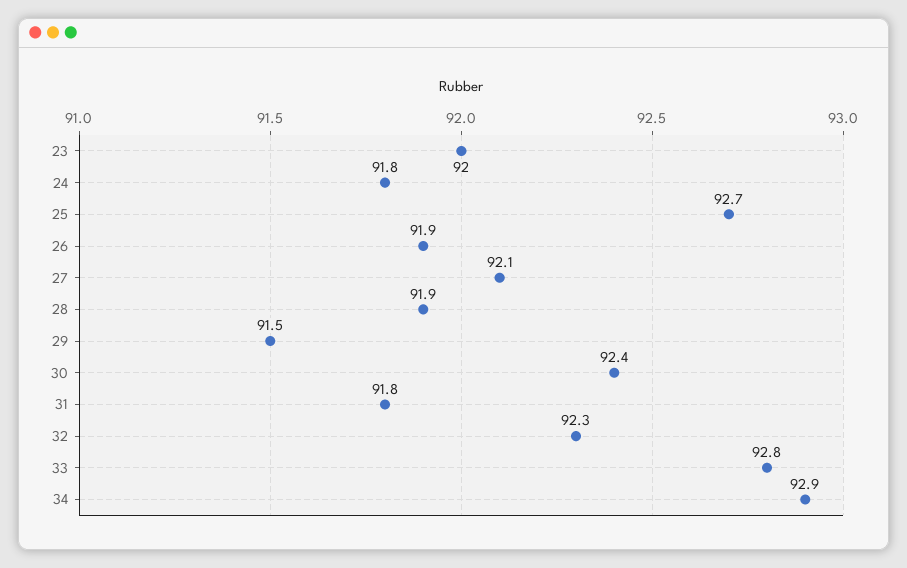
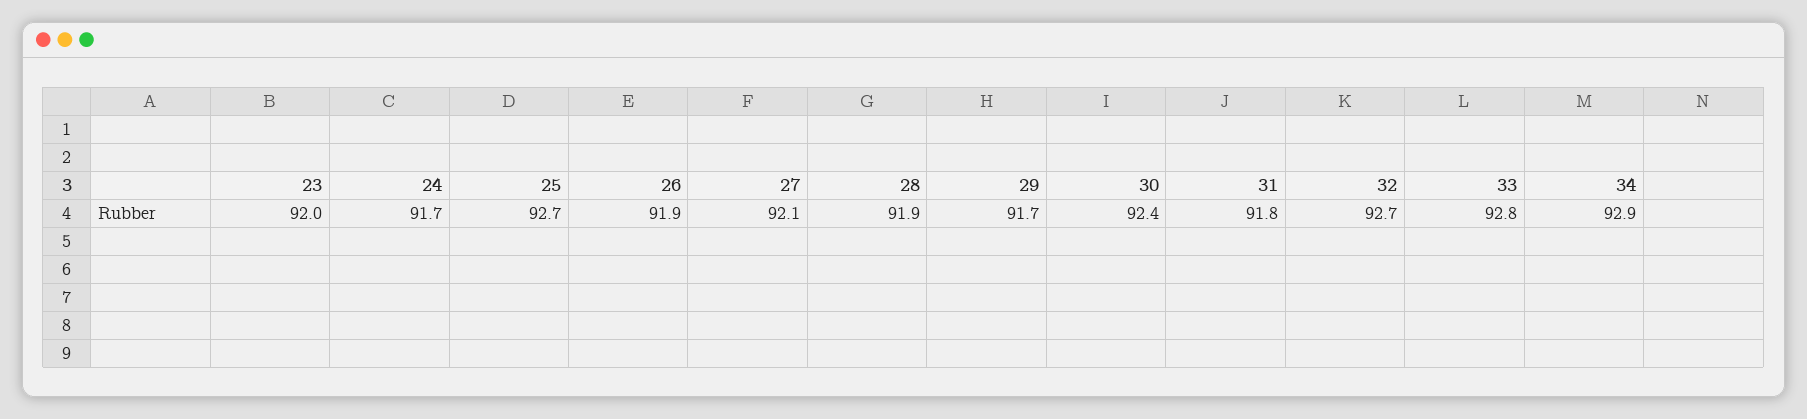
24: 91.8 -> 91.7
29: 91.5 -> 91.7
32: 92.3 -> 92.7

